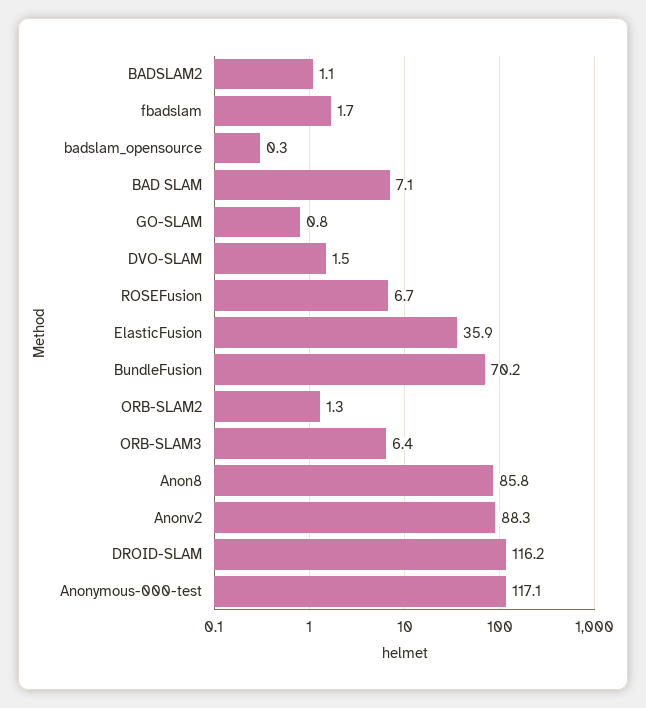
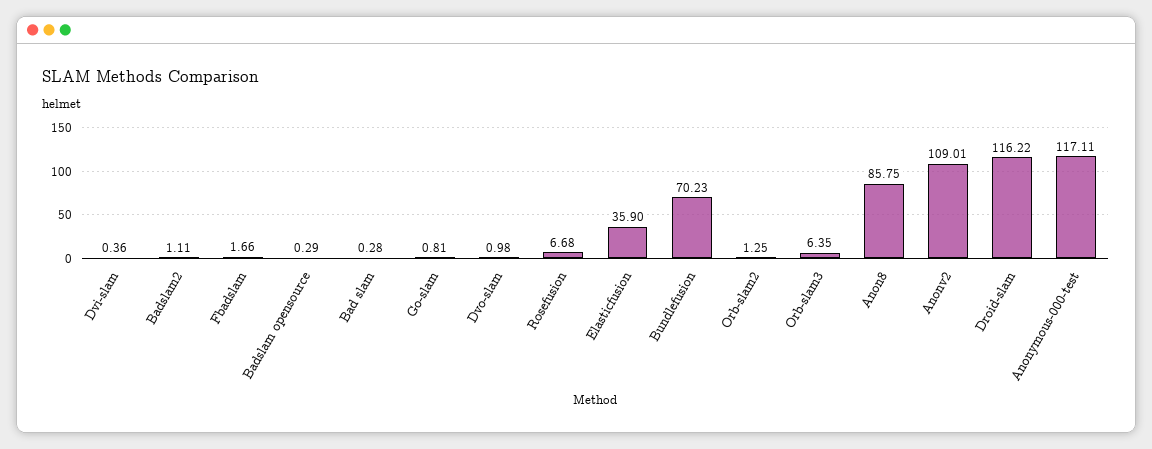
BAD SLAM: 7.1 -> 0.28
DVO-SLAM: 1.5 -> 0.98
Anonv2: 88.3 -> 109.01
Dvi-slam: none -> 0.36

